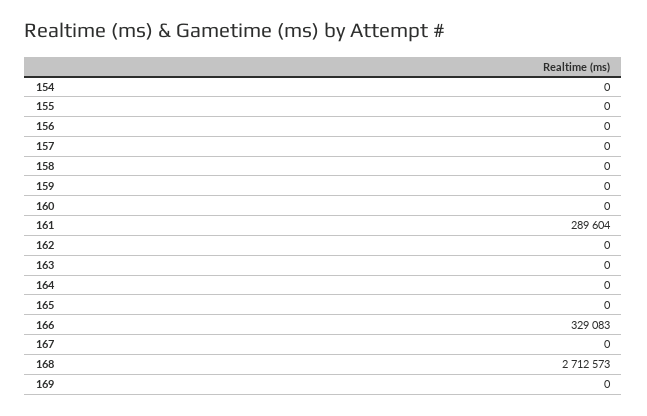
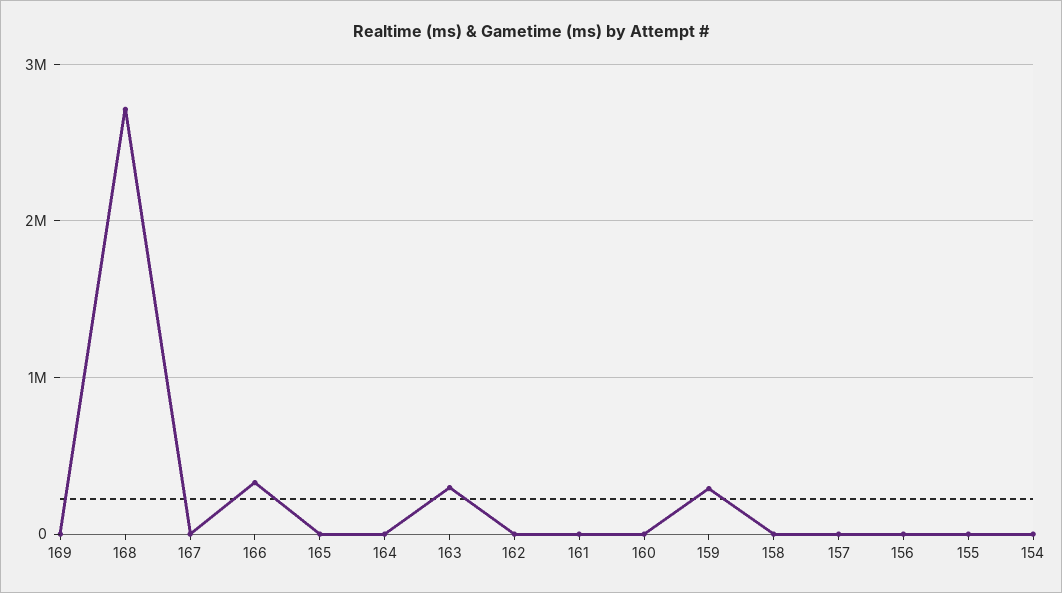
159: 0 -> 300000
161: 289604 -> 0
163: 0 -> 300000

